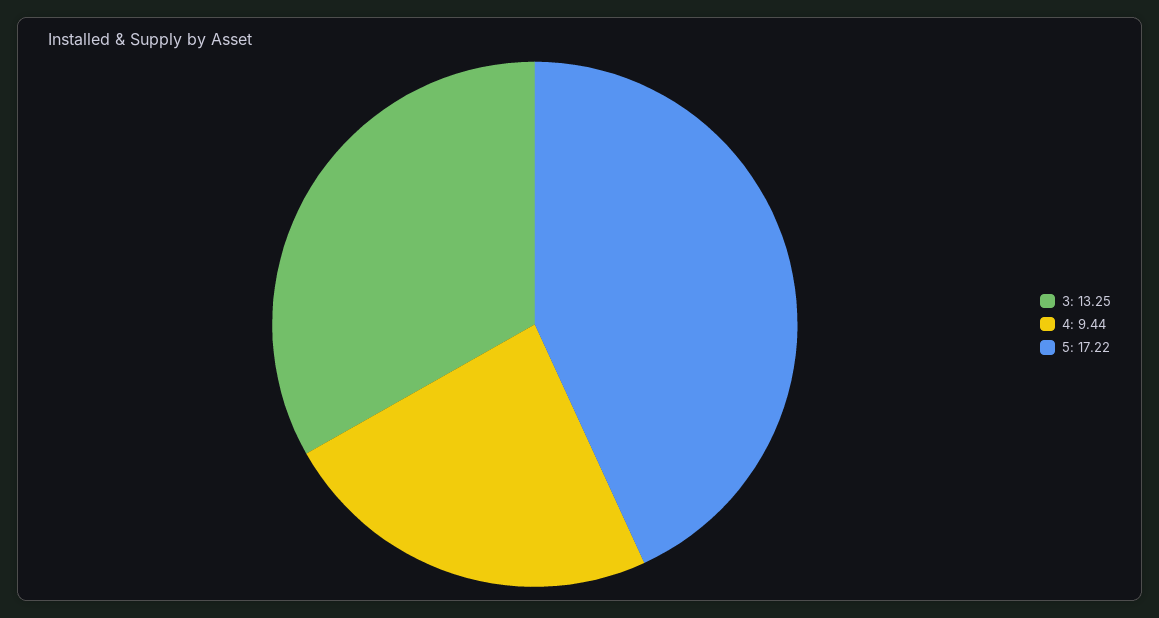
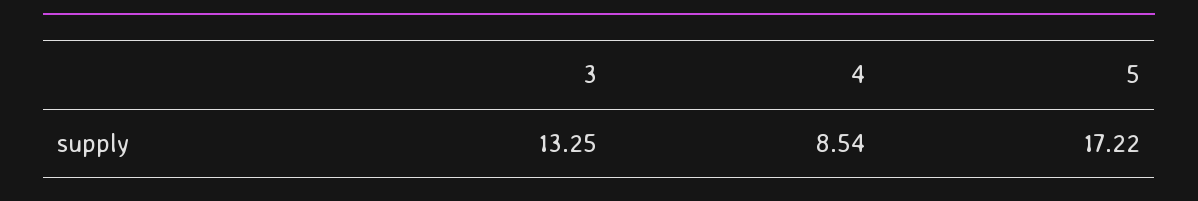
4: 9.44 -> 8.54

